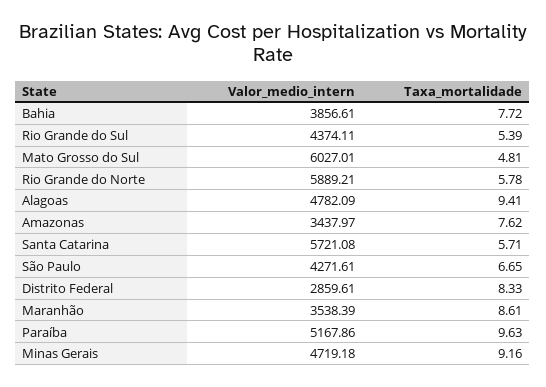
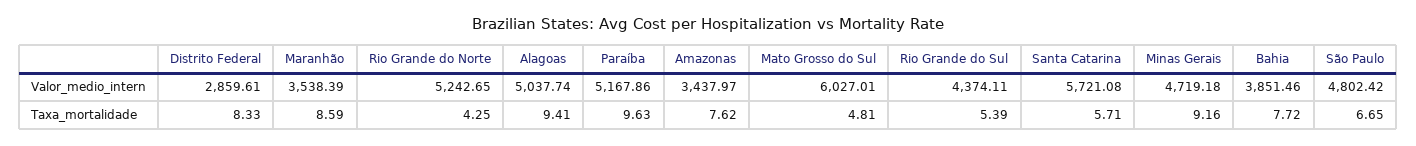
Valor_medio_intern, Bahia: 3856.61 -> 3851.46
Valor_medio_intern, Rio Grande do Norte: 5889.21 -> 5242.65
Taxa_mortalidade, Rio Grande do Norte: 5.78 -> 4.25
Valor_medio_intern, Alagoas: 4782.09 -> 5037.74
Valor_medio_intern, São Paulo: 4271.61 -> 4802.42
Taxa_mortalidade, Maranhão: 8.61 -> 8.59

